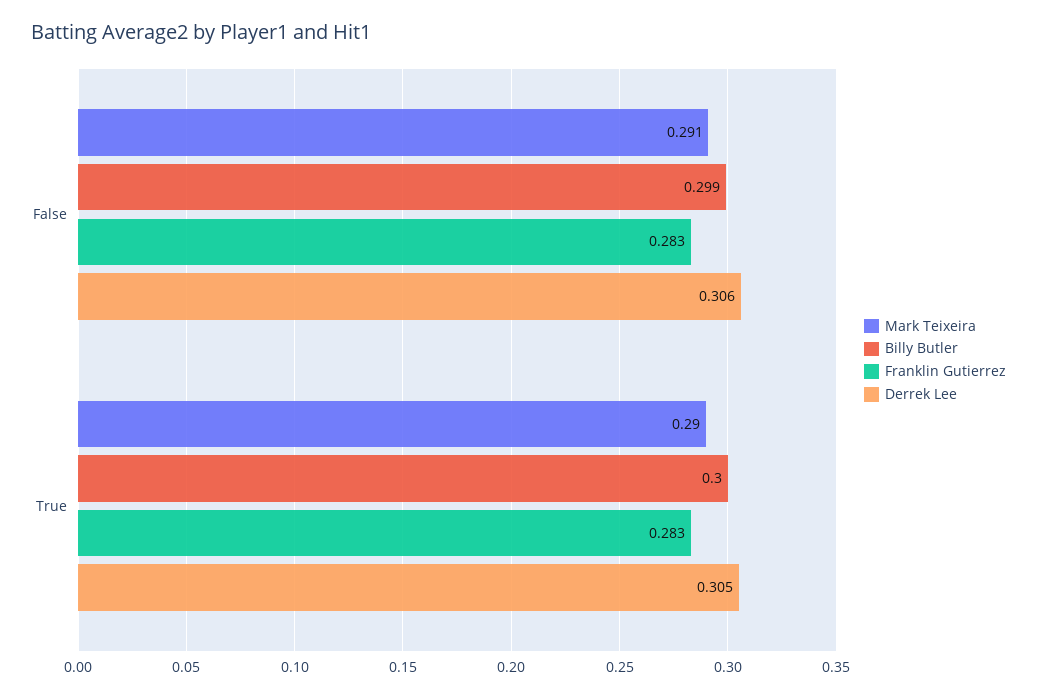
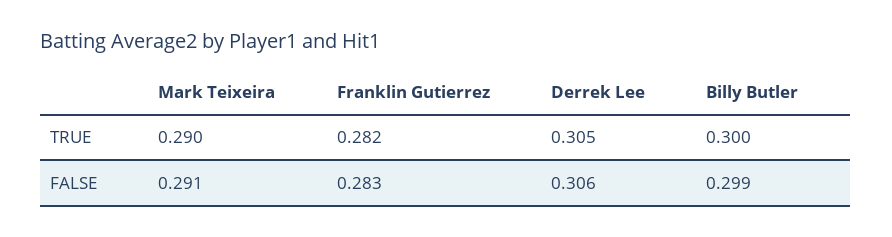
Franklin Gutierrez, True: 0.283 -> 0.282

